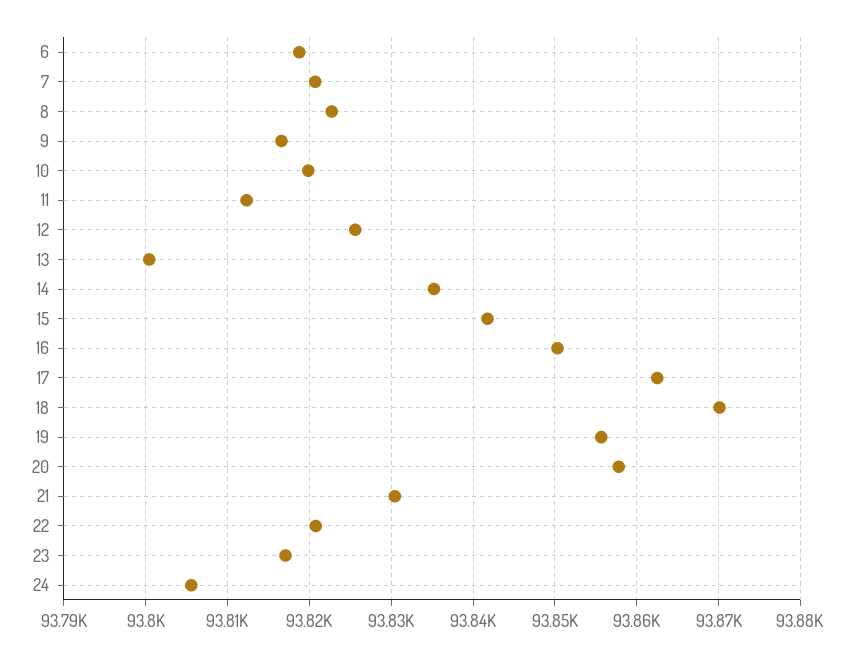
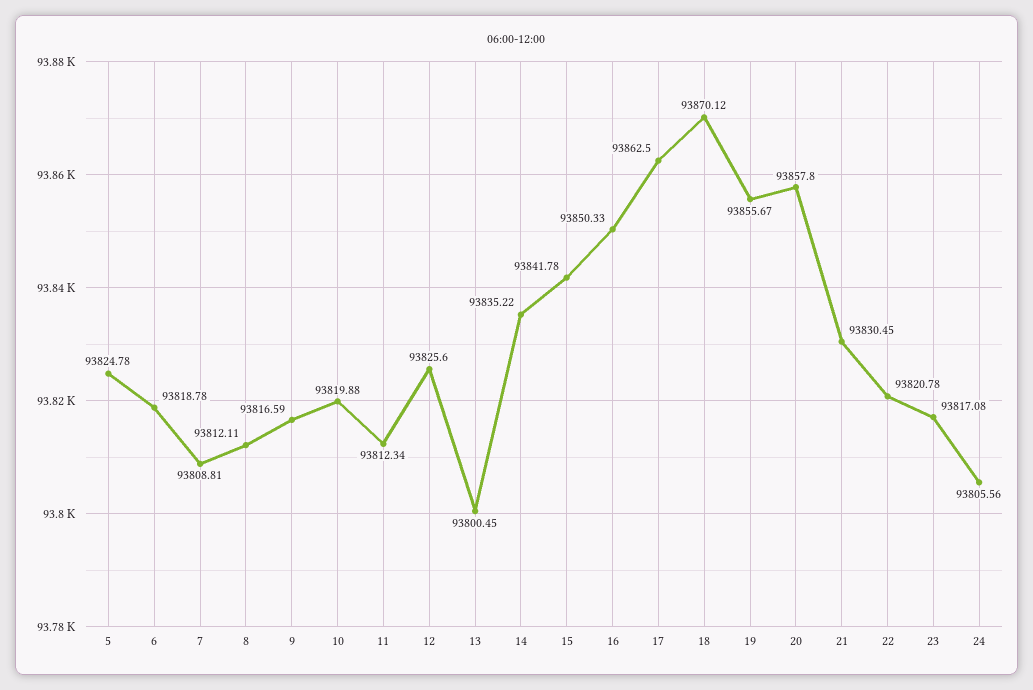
7: 93821 -> 93808.81
8: 93823 -> 93812.11
5: none -> 93824.78

